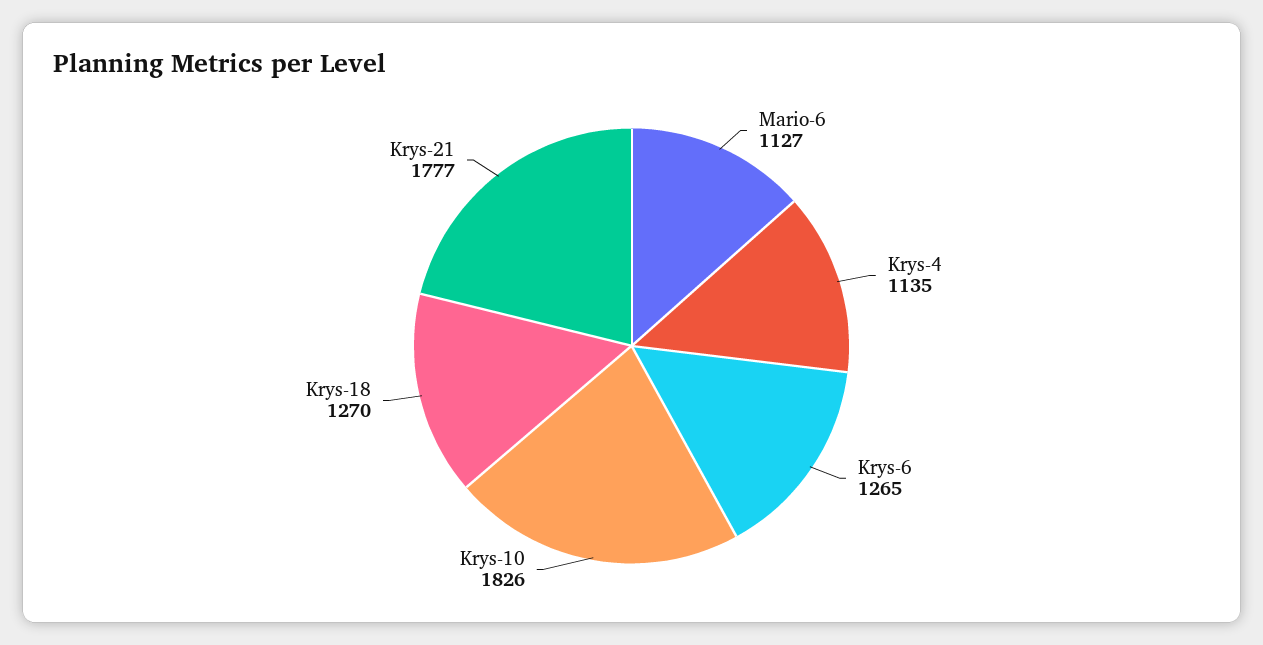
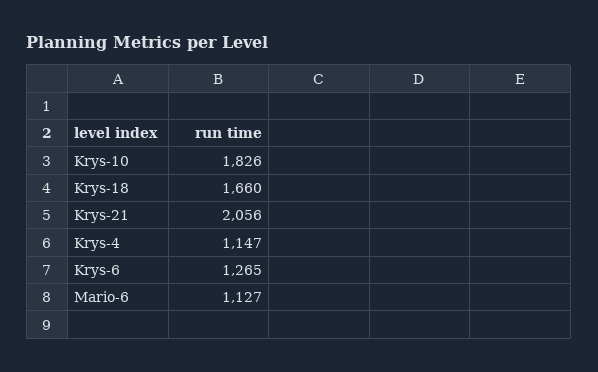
Krys-4: 1135 -> 1147
Krys-18: 1270 -> 1660
Krys-21: 1777 -> 2056

